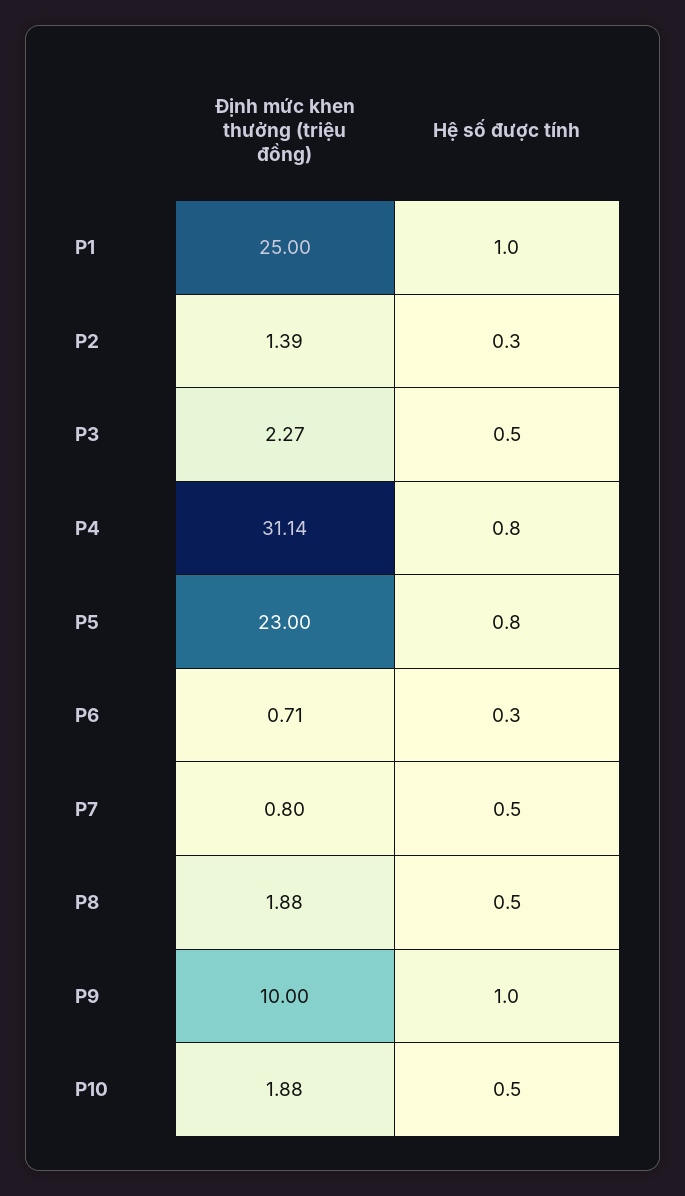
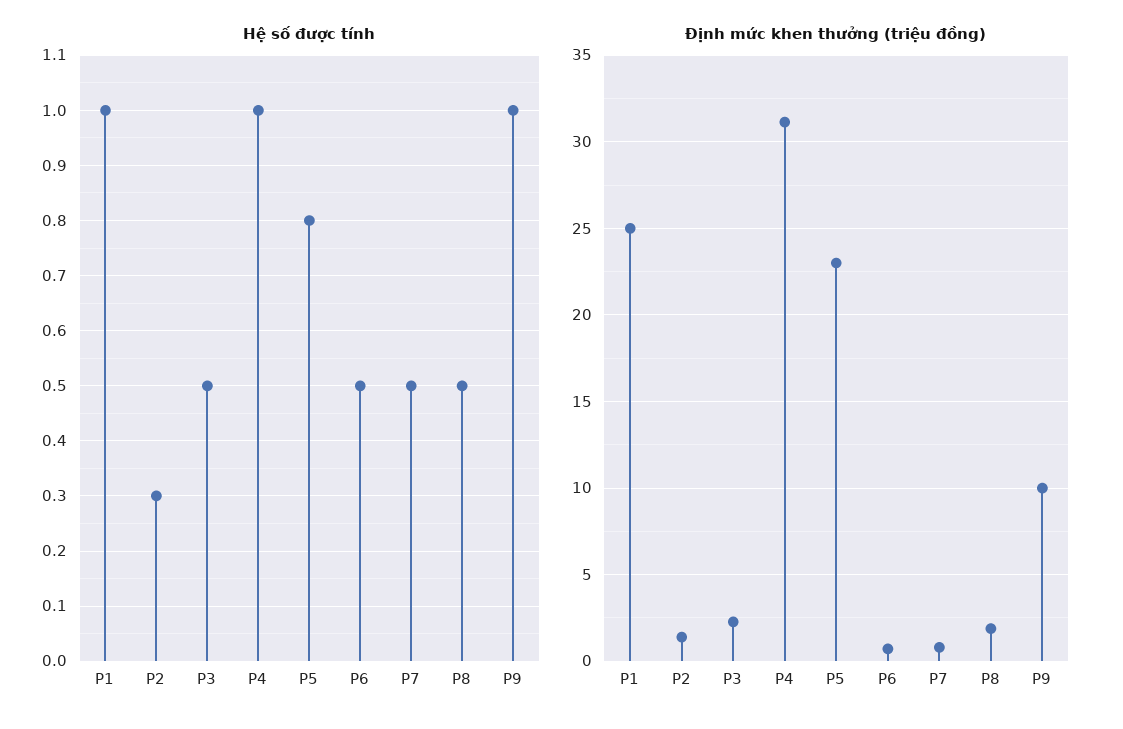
Hệ số được tính, P4: 0.8 -> 1
Hệ số được tính, P6: 0.3 -> 0.5
Định mức khen thưởng (triệu đồng), P10: 1.88 -> none
Hệ số được tính, P10: 0.5 -> none

